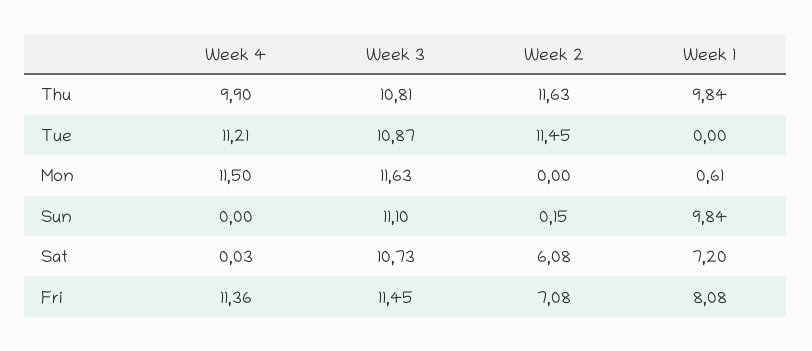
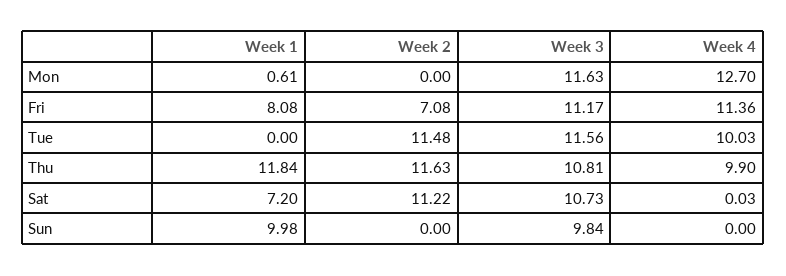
Week 1, Thu: 9.84 -> 11.84
Week 4, Tue: 11.21 -> 10.03
Week 3, Tue: 10.87 -> 11.56
Week 2, Tue: 11.45 -> 11.48
Week 4, Mon: 11.5 -> 12.7
Week 3, Sun: 11.1 -> 9.84
Week 2, Sun: 0.15 -> 0
Week 1, Sun: 9.84 -> 9.98
Week 2, Sat: 6.08 -> 11.22
Week 3, Fri: 11.45 -> 11.17

